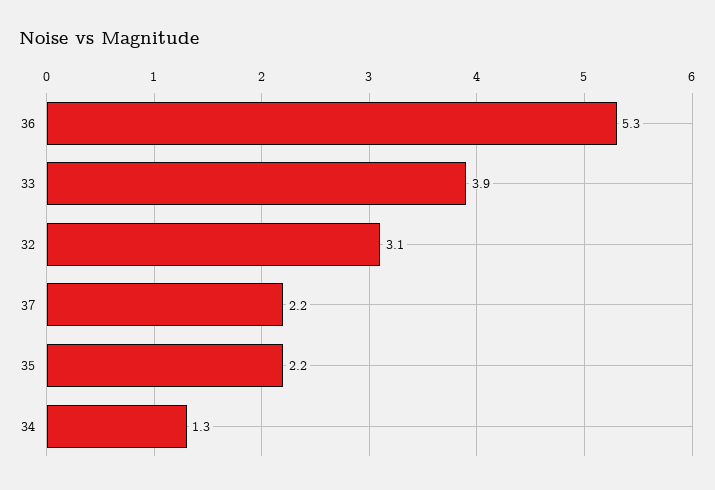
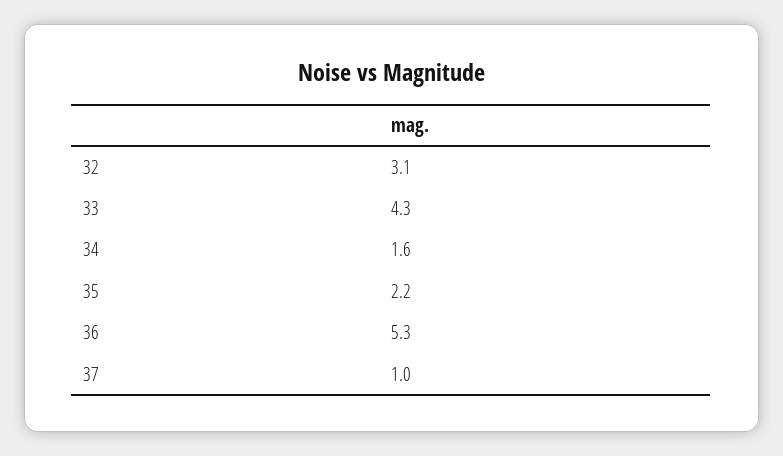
33: 3.9 -> 4.3
37: 2.2 -> 1
34: 1.3 -> 1.6

